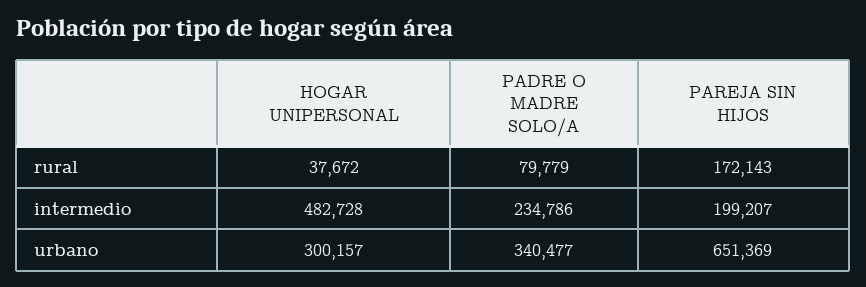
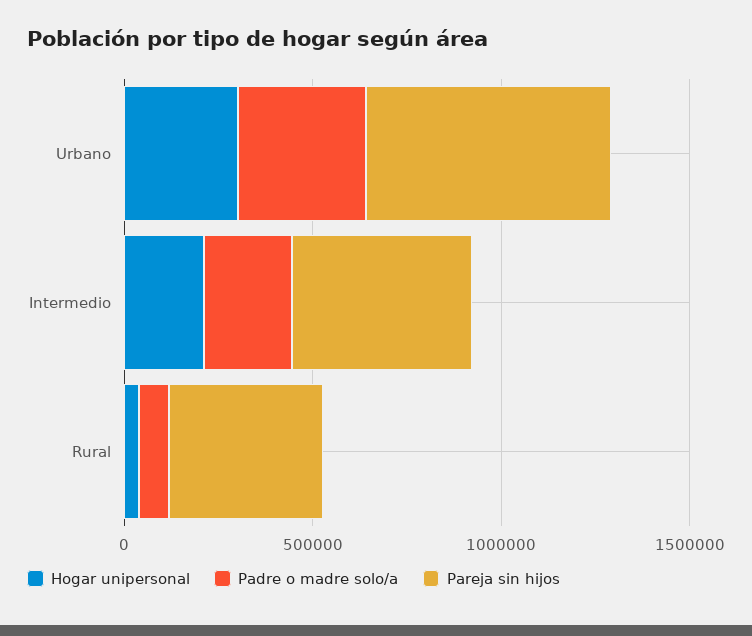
PAREJA SIN HIJOS, rural: 172143 -> 400000
HOGAR UNIPERSONAL, intermedio: 482728 -> 200000
PAREJA SIN HIJOS, intermedio: 199207 -> 500000

